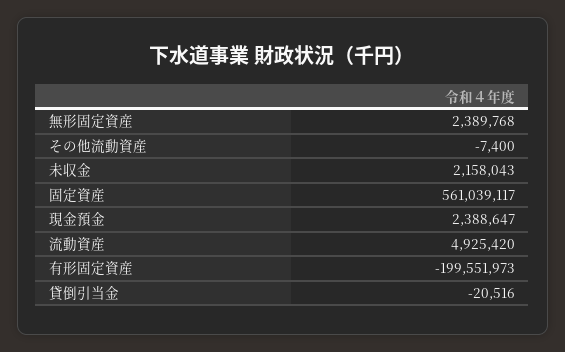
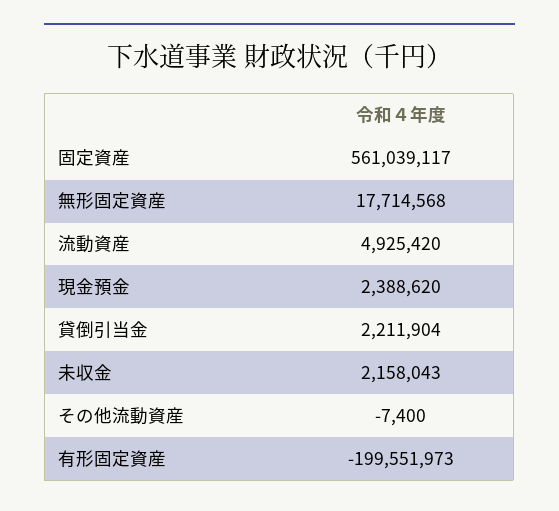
無形固定資産: 2389768 -> 17714568
現金預金: 2388647 -> 2388620
貸倒引当金: -20516 -> 2211904

